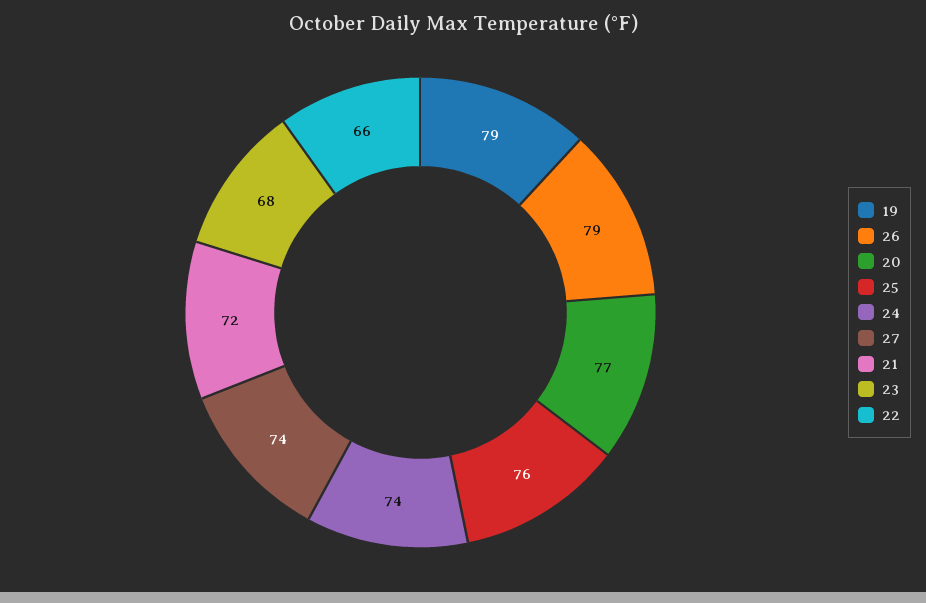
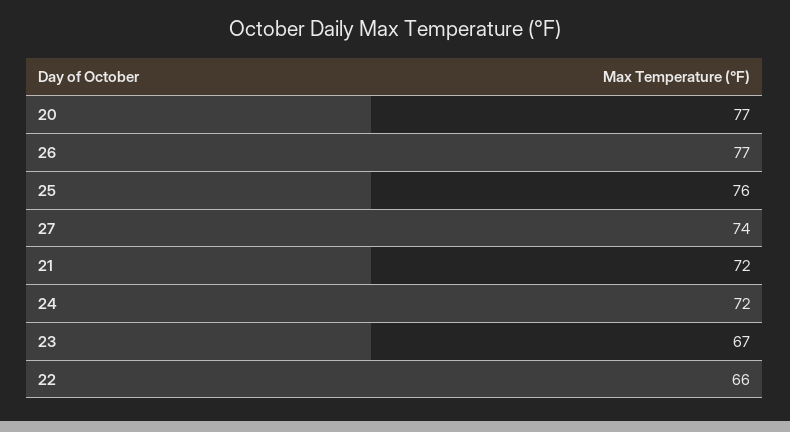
19: 79 -> none
26: 79 -> 77
24: 74 -> 72
23: 68 -> 67

